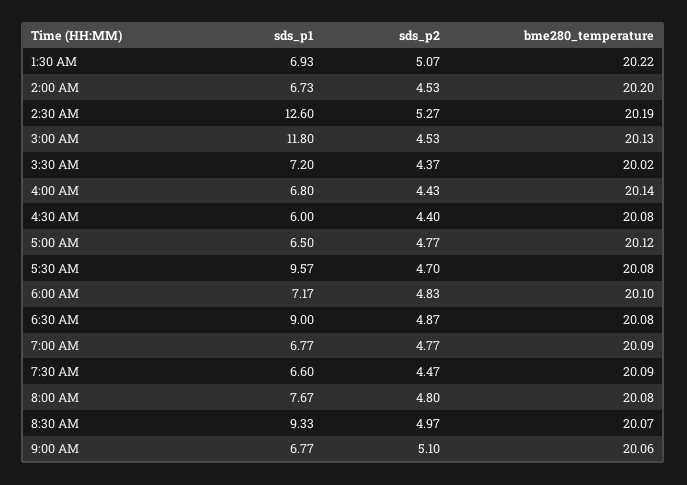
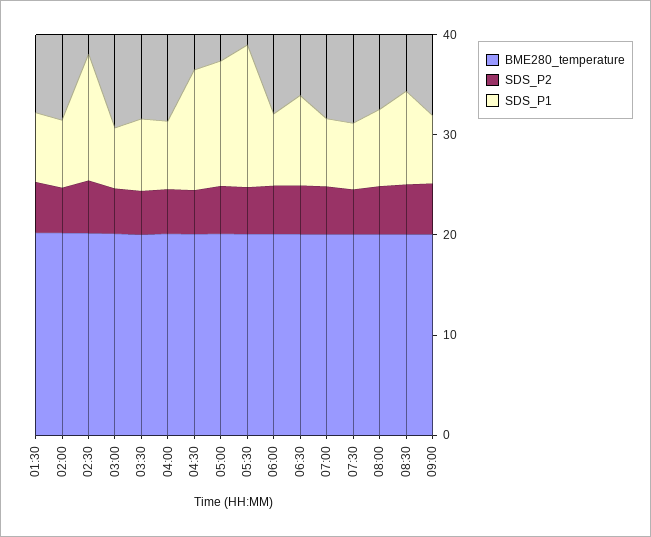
sds_p1, 3:00 AM: 11.8 -> 6
sds_p1, 4:30 AM: 6 -> 12
sds_p1, 5:00 AM: 6.5 -> 12
sds_p1, 5:30 AM: 9.57 -> 14

